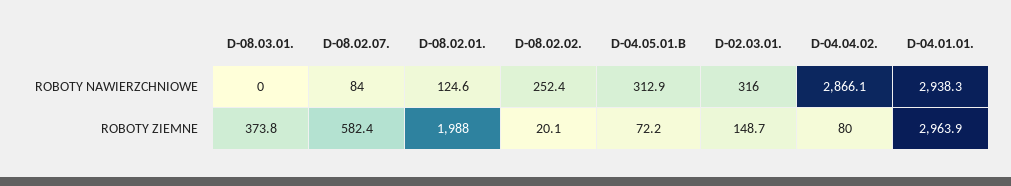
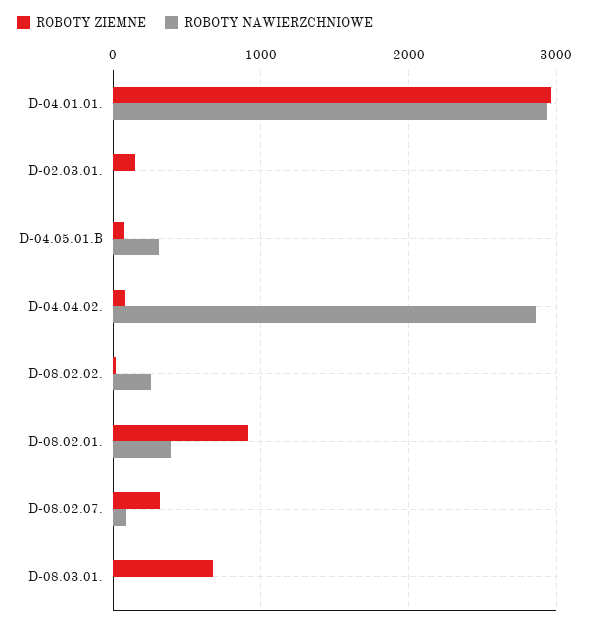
ROBOTY NAWIERZCHNIOWE, D-08.02.01.: 124.6 -> 400
ROBOTY NAWIERZCHNIOWE, D-02.03.01.: 316 -> 0
ROBOTY ZIEMNE, D-08.03.01.: 373.8 -> 700
ROBOTY ZIEMNE, D-08.02.07.: 582.4 -> 300
ROBOTY ZIEMNE, D-08.02.01.: 1988 -> 900

